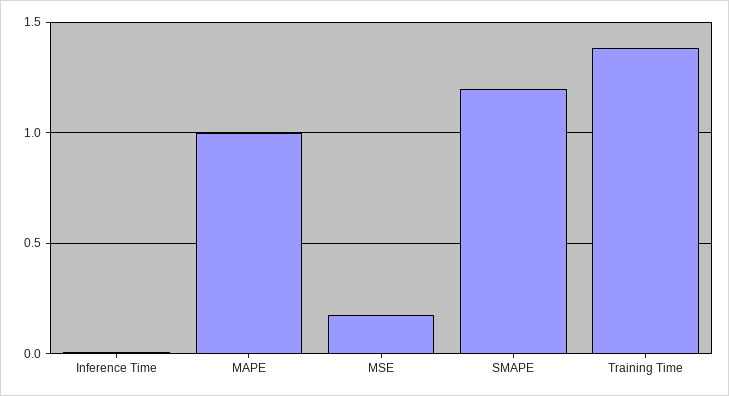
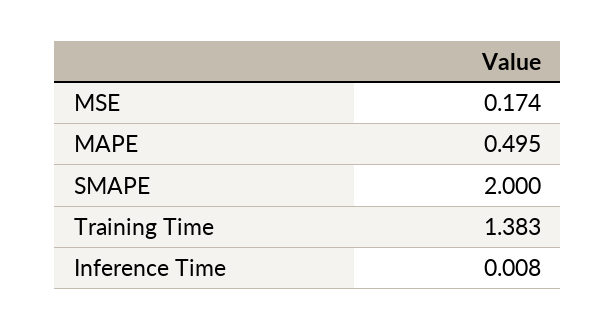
MAPE: 1 -> 0.495
SMAPE: 1.2 -> 2

